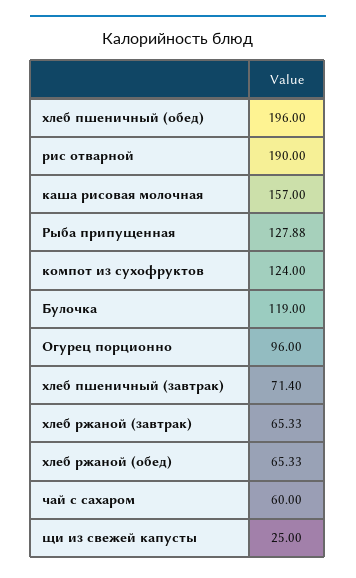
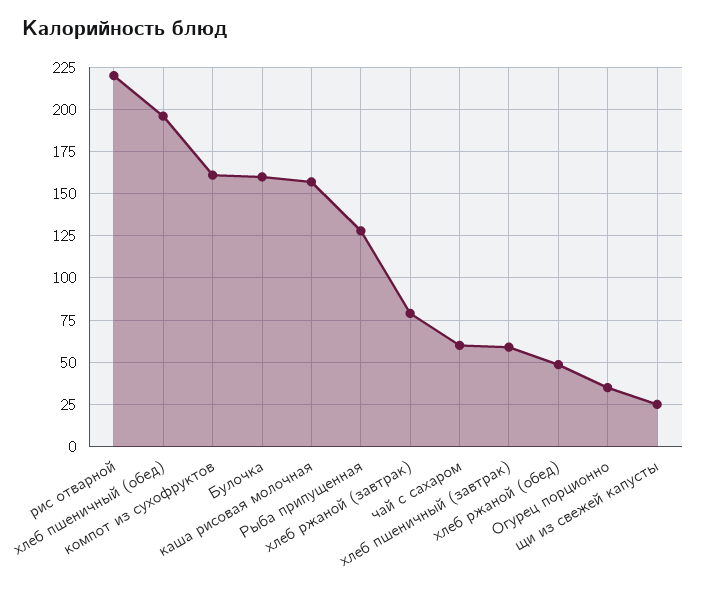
рис отварной: 190 -> 220
компот из сухофруктов: 124 -> 160
Булочка: 119 -> 160
Огурец порционно: 96 -> 35
хлеб пшеничный (завтрак): 71.4 -> 60
хлеб ржаной (завтрак): 65.33 -> 80
хлеб ржаной (обед): 65.33 -> 50

